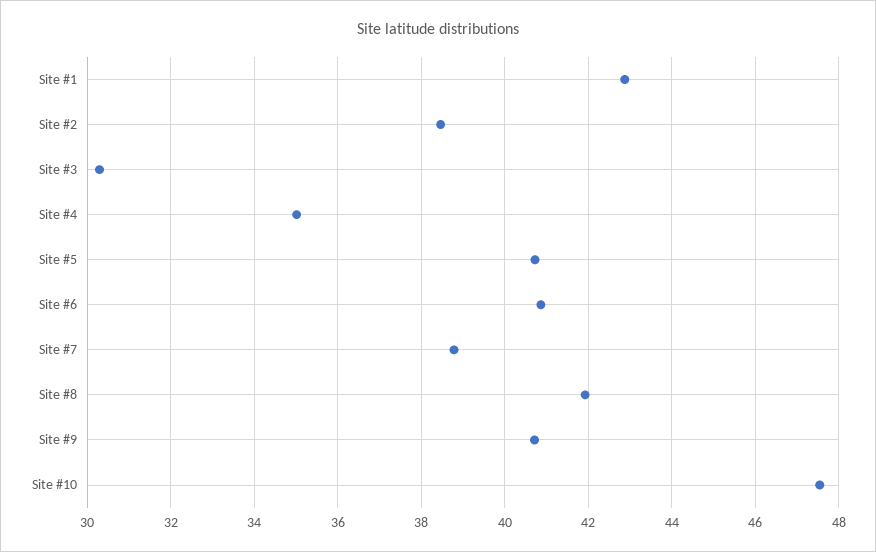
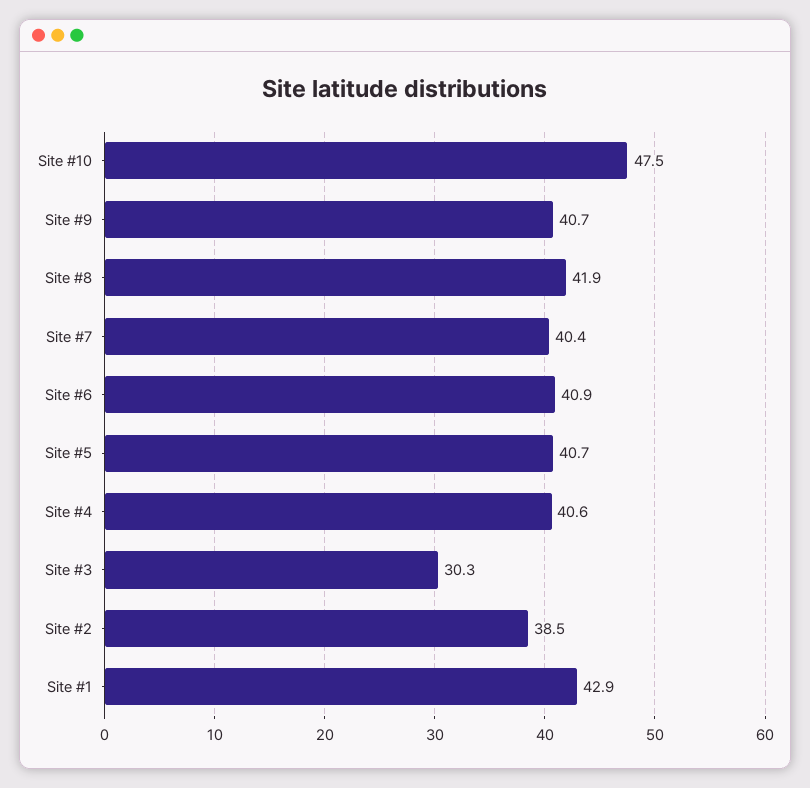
Site #4: 35 -> 40.6
Site #7: 38.8 -> 40.4

